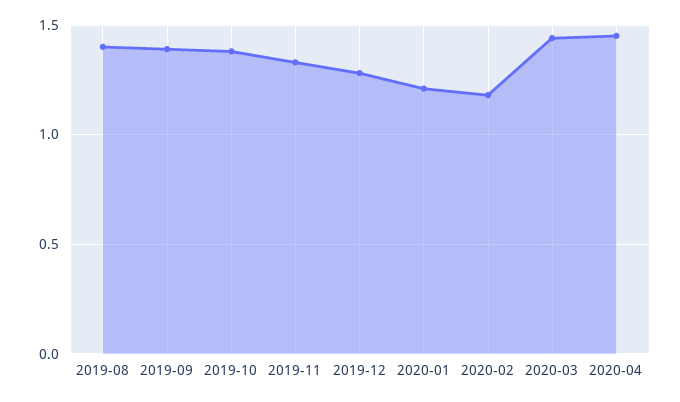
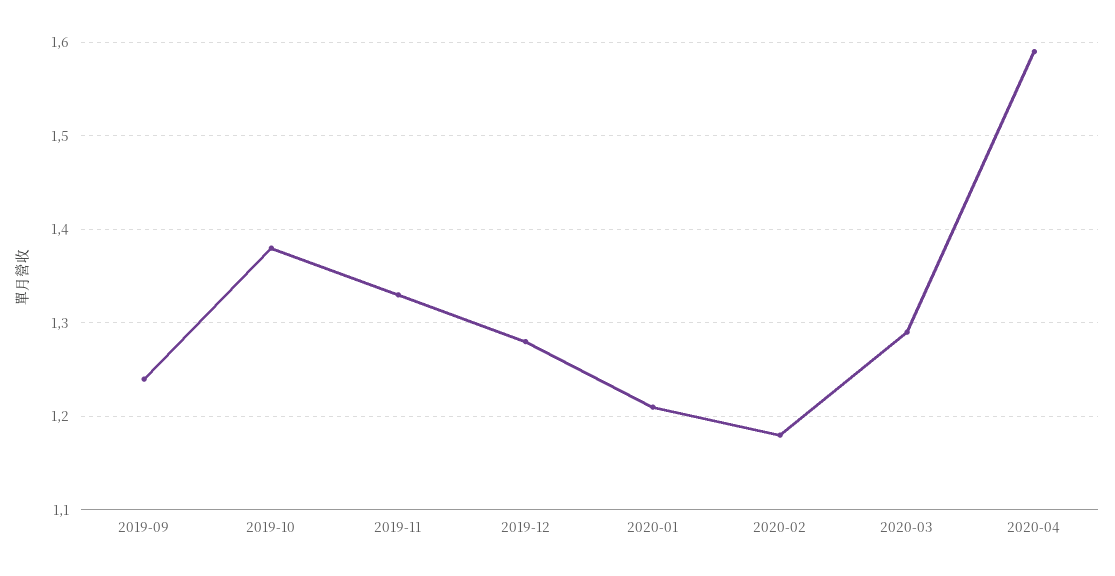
2019-08: 1.4 -> none
2019-09: 1.4 -> 1.24
2020-03: 1.45 -> 1.29
2020-04: 1.45 -> 1.59

